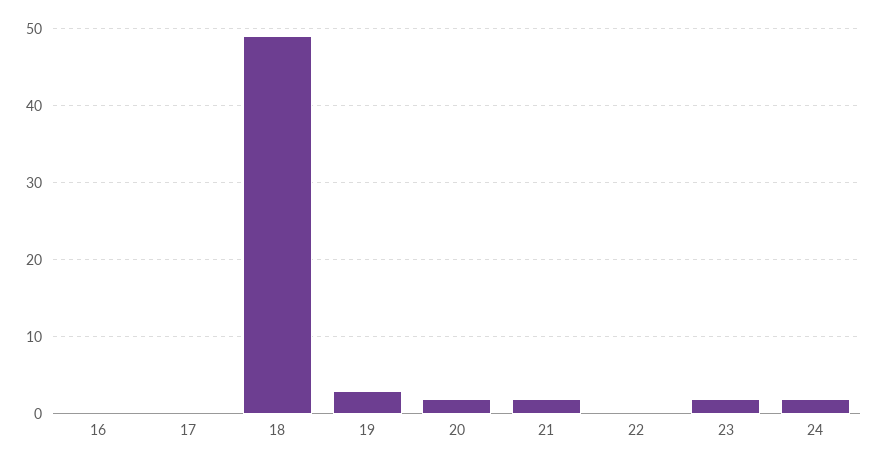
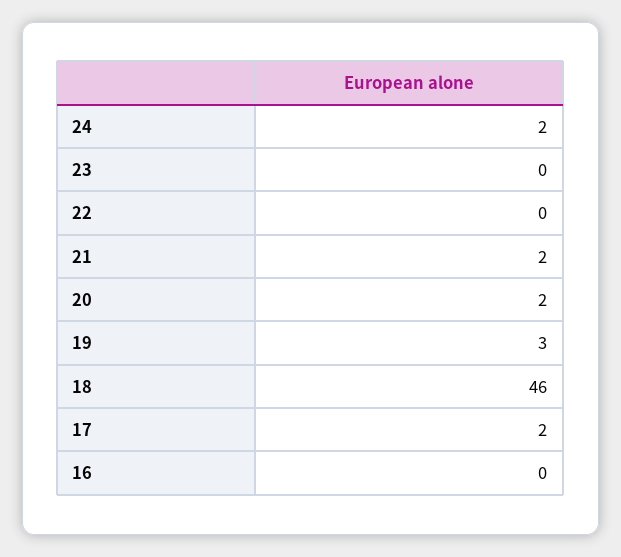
17: 0 -> 2
18: 49 -> 46
23: 2 -> 0

